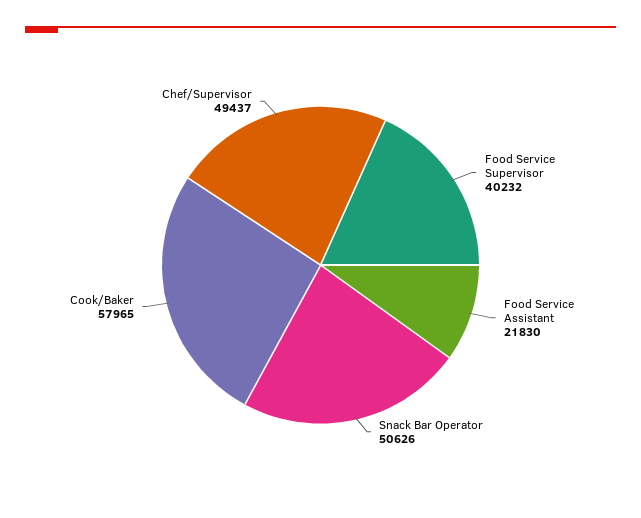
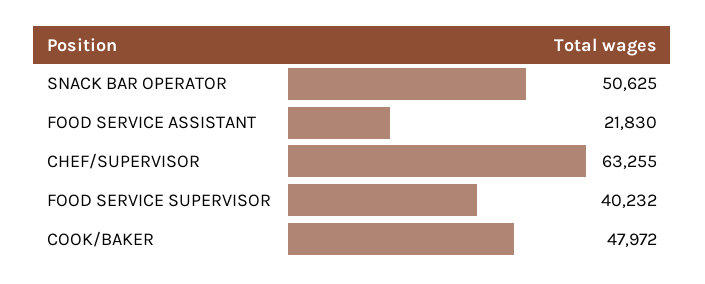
Snack Bar Operator: 50626 -> 50625
Cook/Baker: 57965 -> 47972
Chef/Supervisor: 49437 -> 63255

